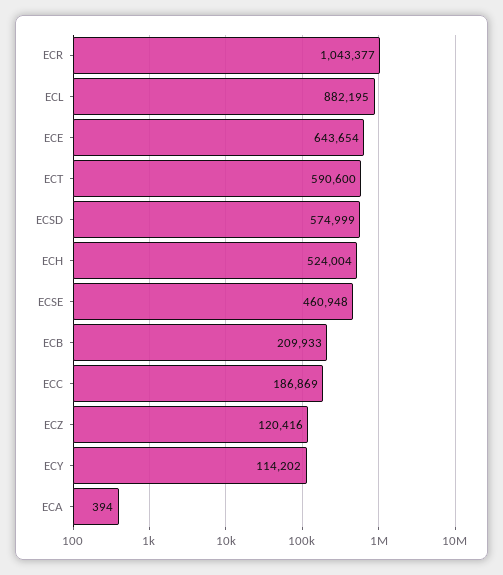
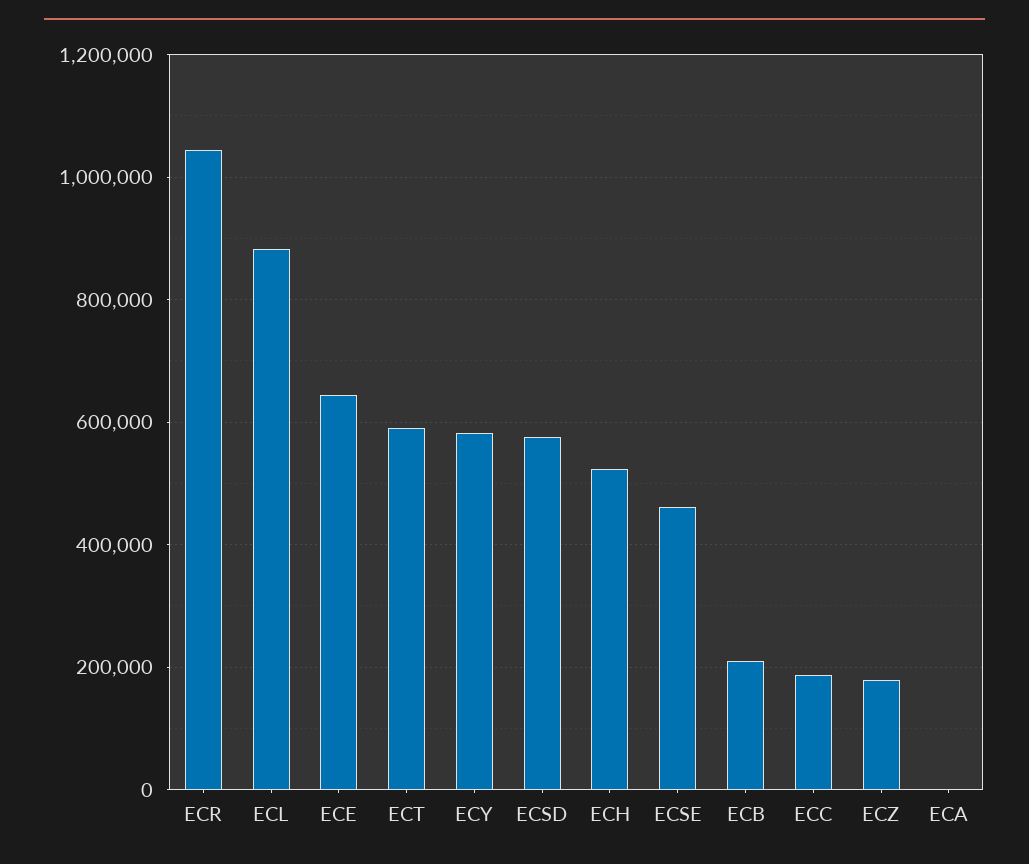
ECZ: 120416 -> 180000
ECY: 114202 -> 580000

